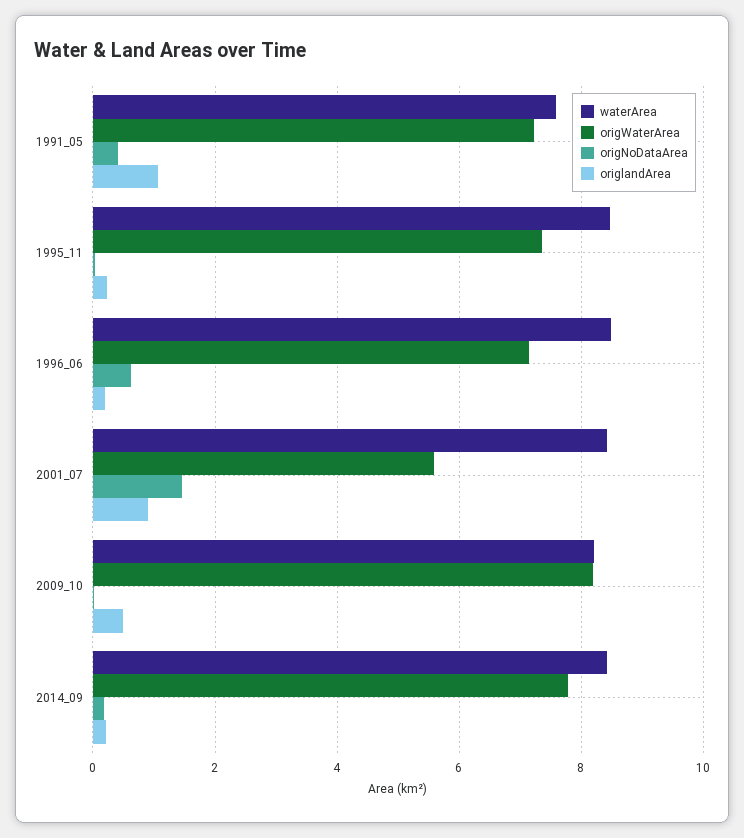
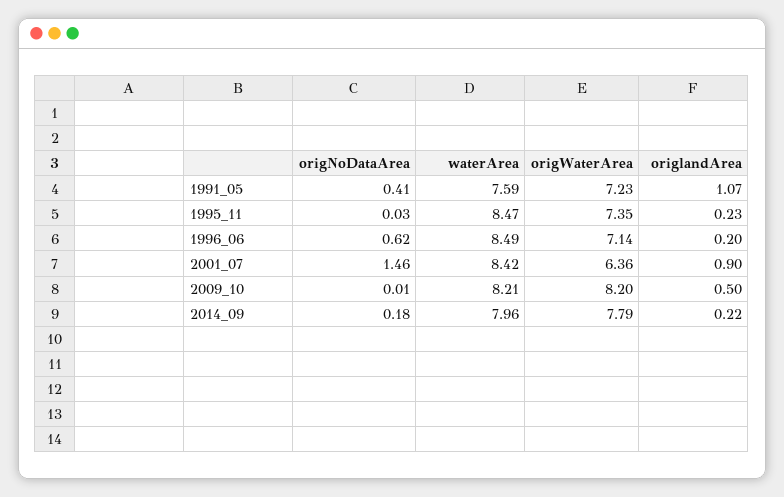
origWaterArea, 2001_07: 5.6 -> 6.36
waterArea, 2014_09: 8.4 -> 7.96

